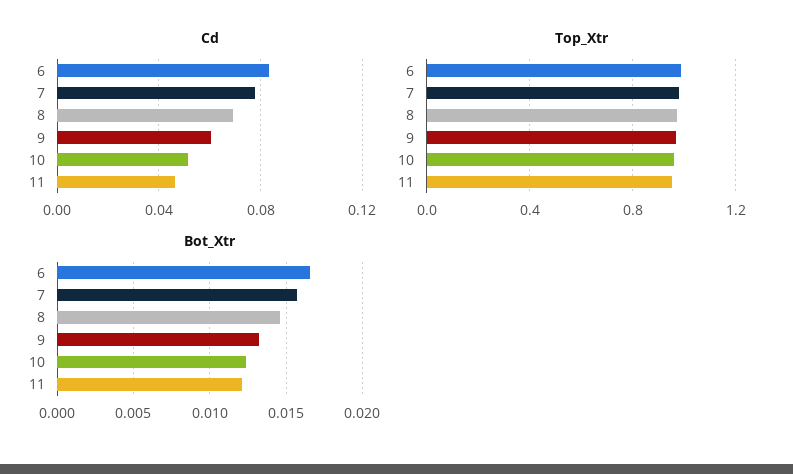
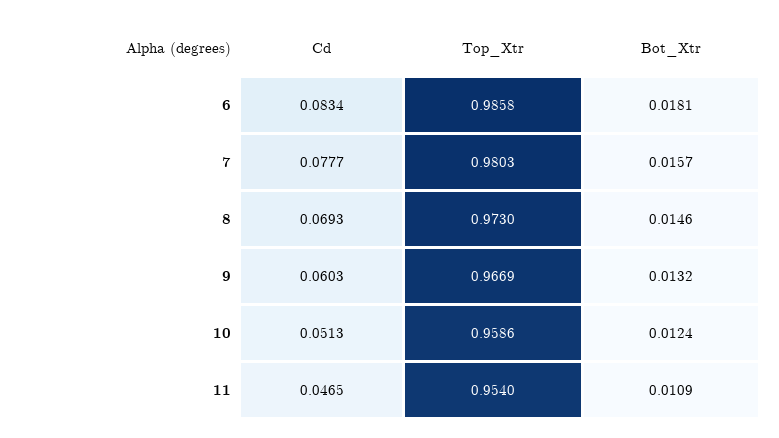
Bot_Xtr, 6: 0.0165 -> 0.0181
Bot_Xtr, 11: 0.012 -> 0.0109

